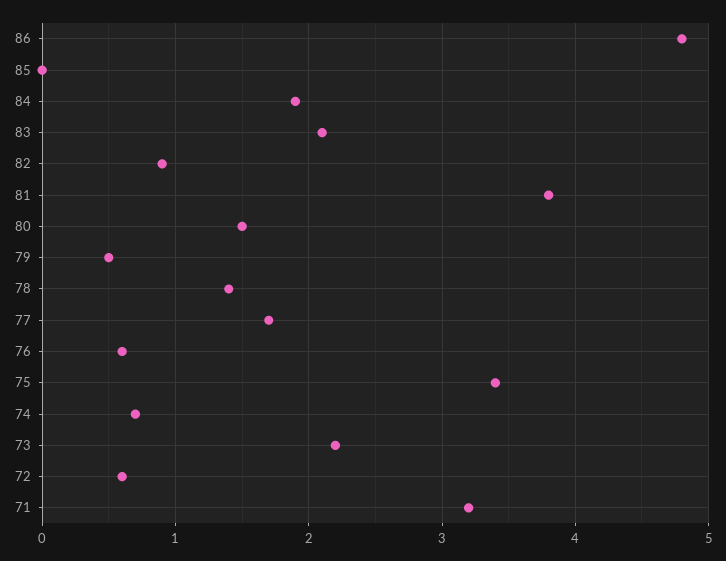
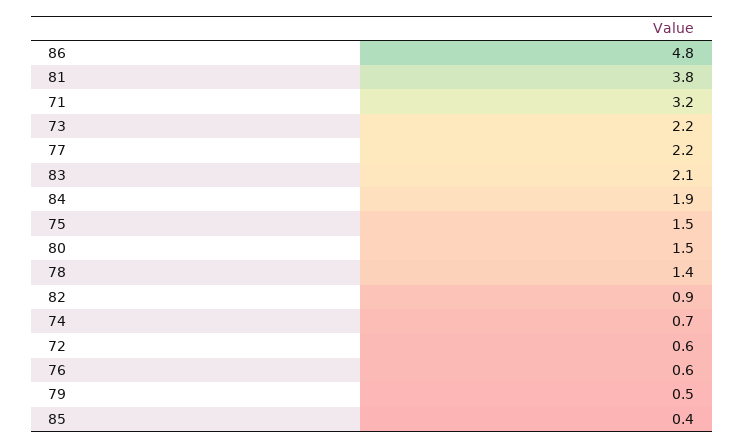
85: 0 -> 0.4
77: 1.7 -> 2.2
75: 3.4 -> 1.5

